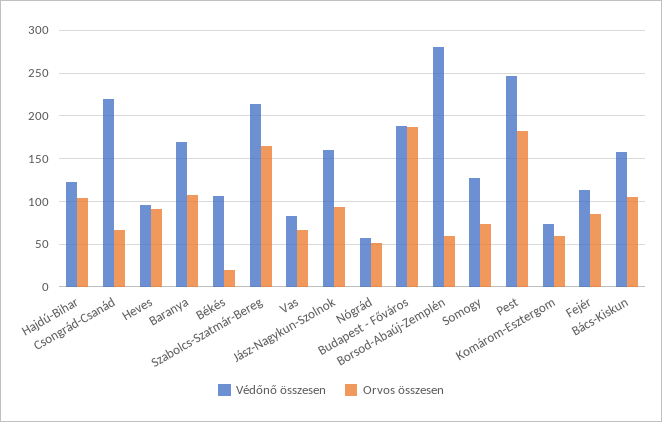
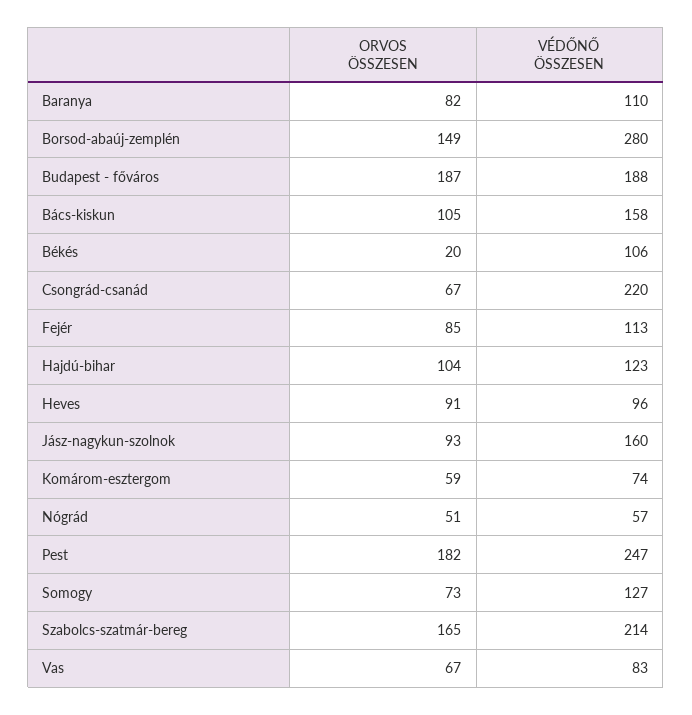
Védőnő összesen, Baranya: 170 -> 110
Orvos összesen, Baranya: 110 -> 82
Orvos összesen, Borsod-Abaúj-Zemplén: 60 -> 149

